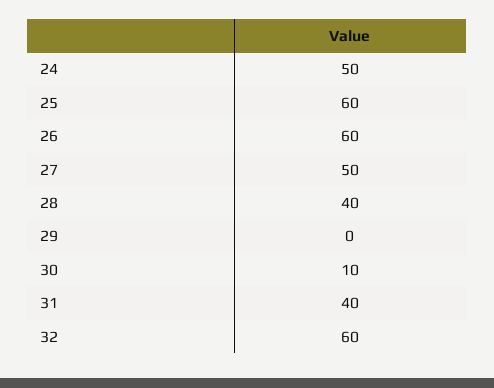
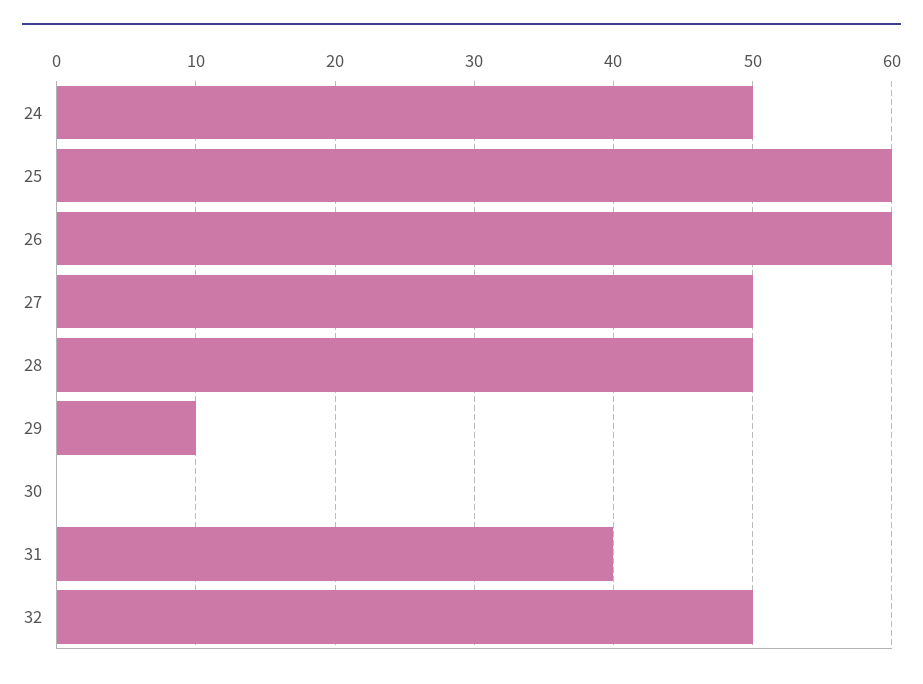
28: 40 -> 50
29: 0 -> 10
30: 10 -> 0
32: 60 -> 50

